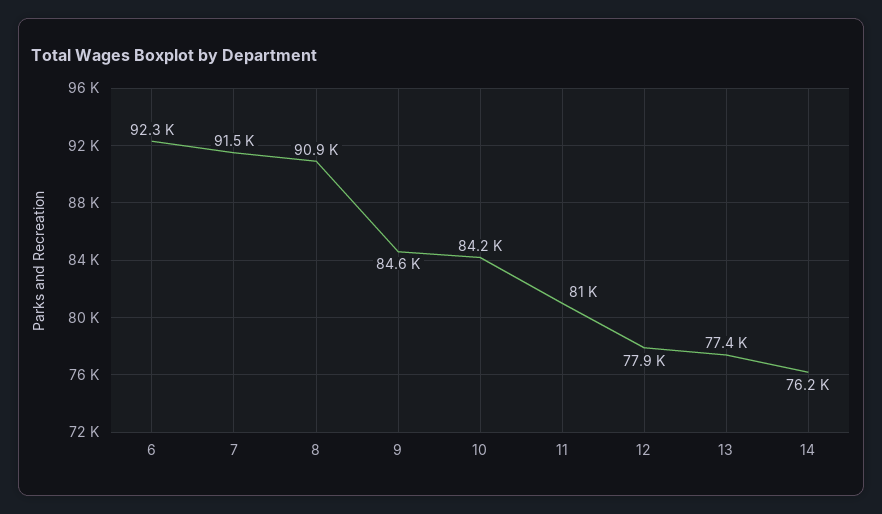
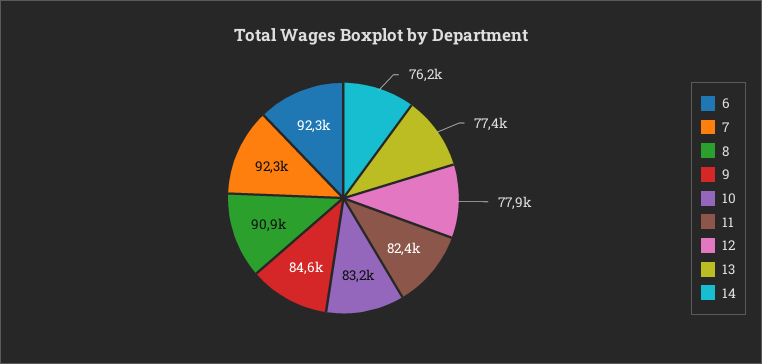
7: 91500 -> 92300
10: 84200 -> 83200
11: 81000 -> 82400

